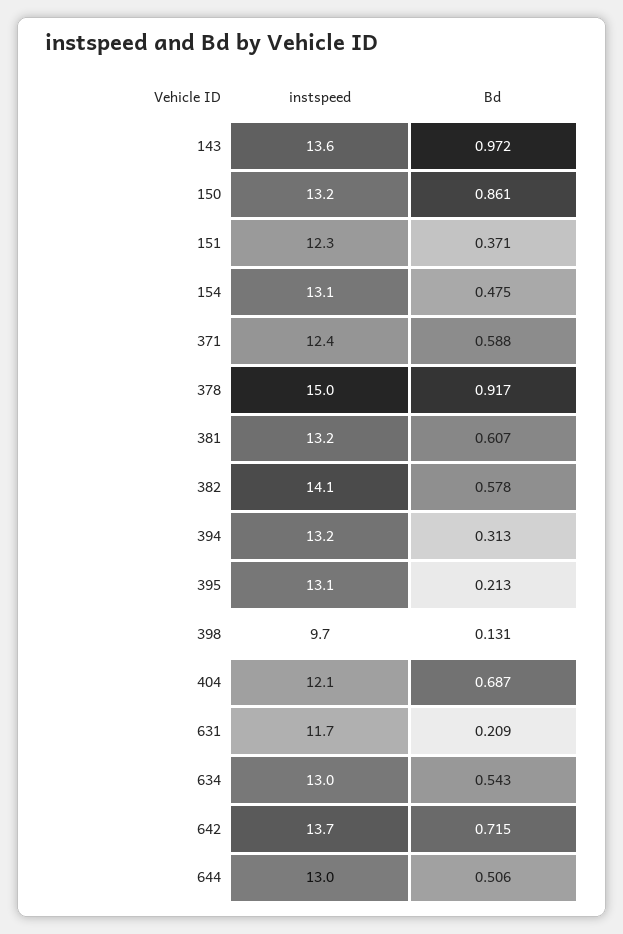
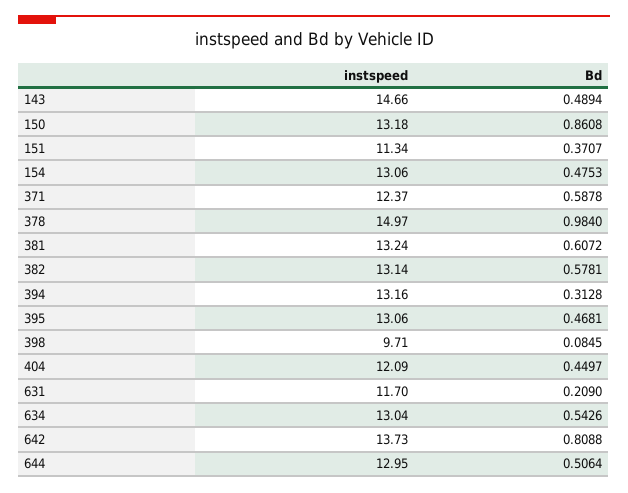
instspeed, 143: 13.6 -> 14.66
Bd, 143: 0.972 -> 0.4894
instspeed, 151: 12.3 -> 11.34
Bd, 378: 0.917 -> 0.984
instspeed, 382: 14.1 -> 13.14
Bd, 395: 0.213 -> 0.4681
Bd, 398: 0.131 -> 0.0845
Bd, 404: 0.687 -> 0.4497
Bd, 642: 0.715 -> 0.8088

